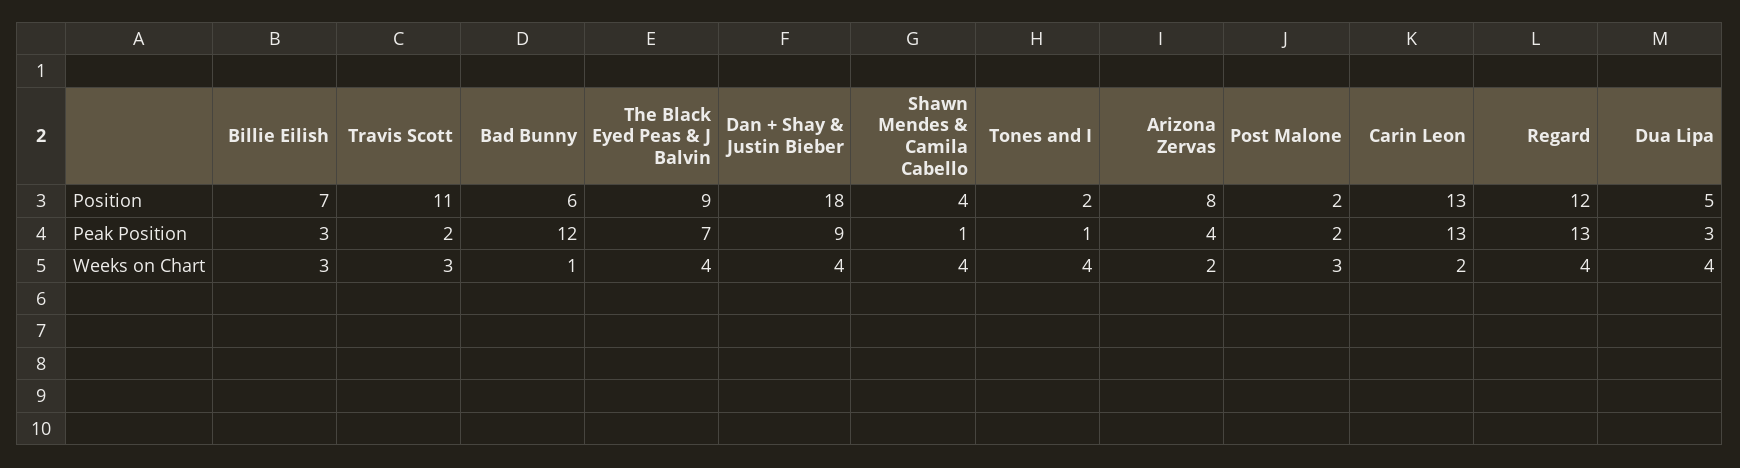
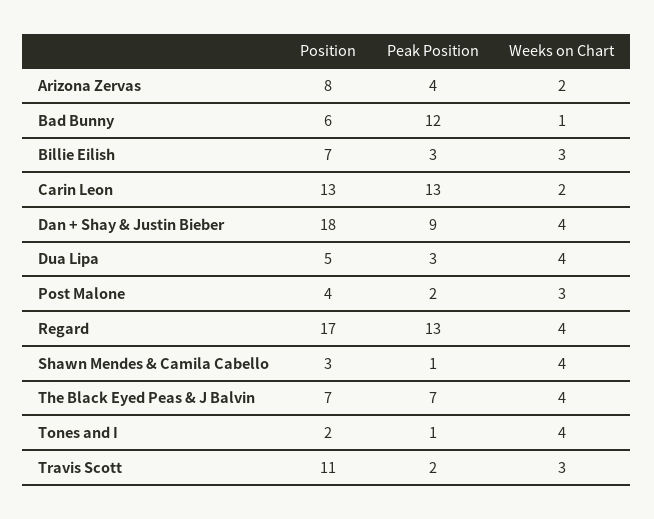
The Black Eyed Peas & J Balvin, Position: 9 -> 7
Shawn Mendes & Camila Cabello, Position: 4 -> 3
Post Malone, Position: 2 -> 4
Regard, Position: 12 -> 17

